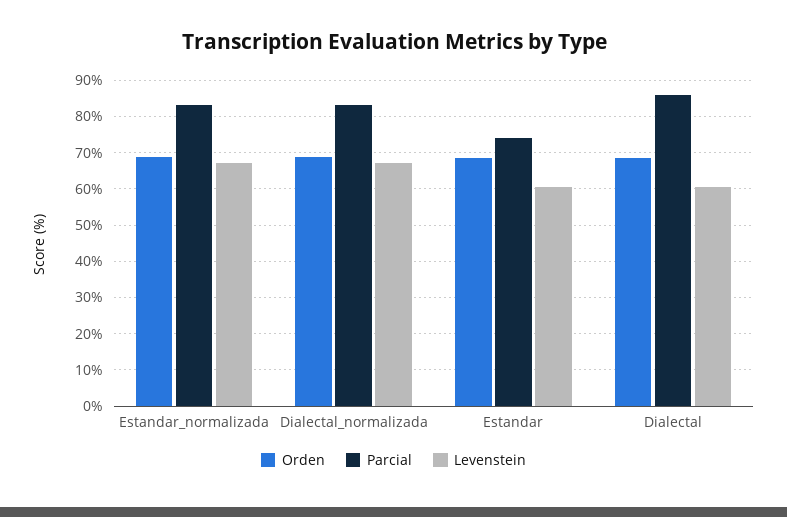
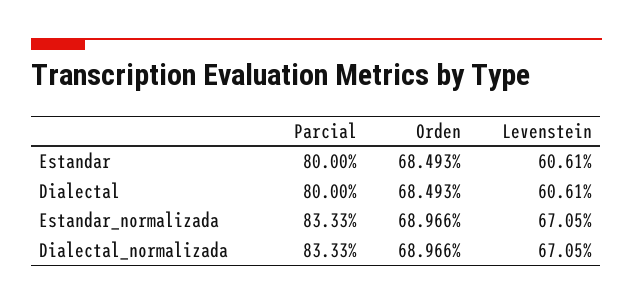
Parcial, Estandar: 74 -> 80
Parcial, Dialectal: 86 -> 80

